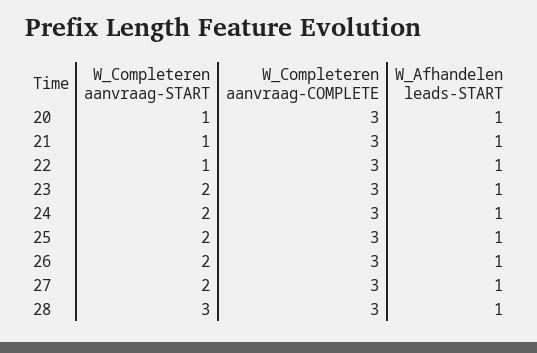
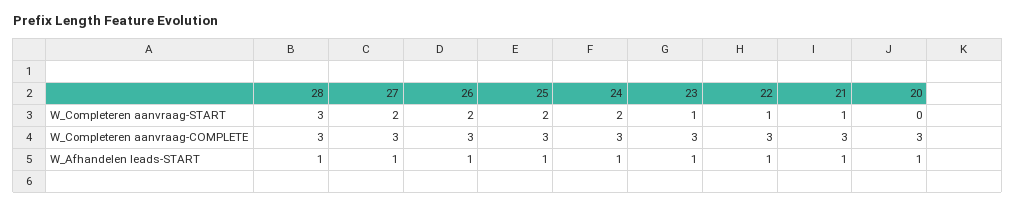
W_Completeren aanvraag-START, 20: 1 -> 0
W_Completeren aanvraag-START, 23: 2 -> 1

